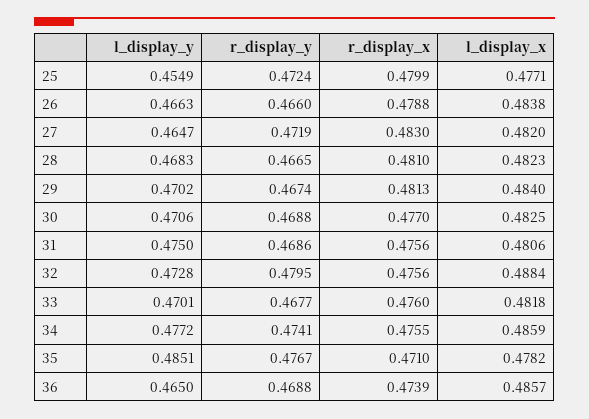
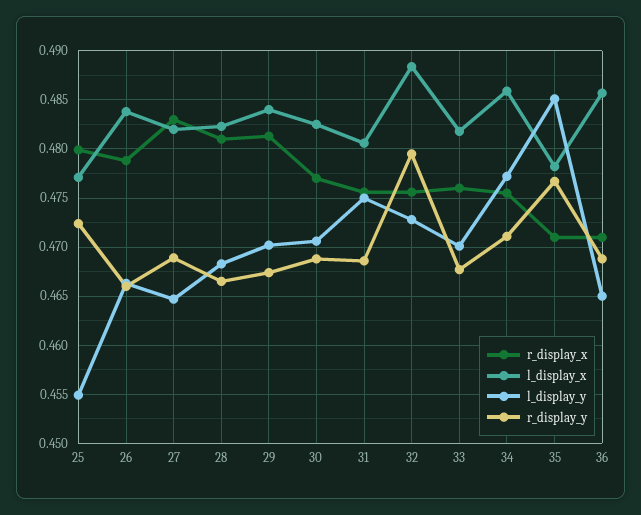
r_display_y, 27: 0.4719 -> 0.469
r_display_y, 34: 0.4741 -> 0.471
r_display_x, 36: 0.4739 -> 0.471

